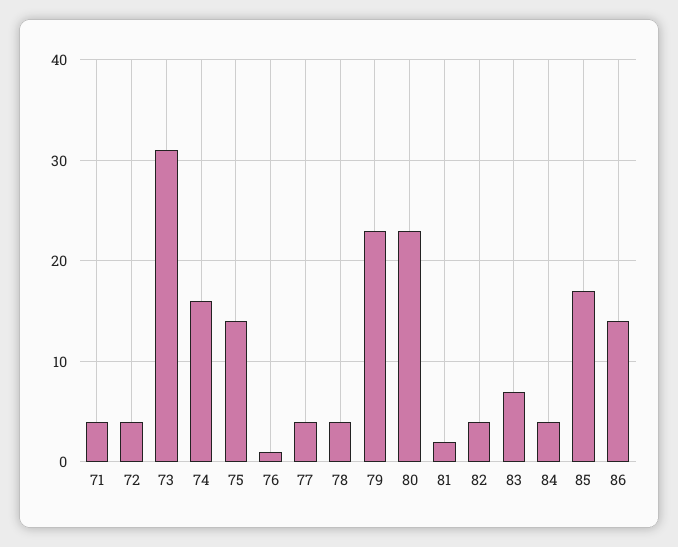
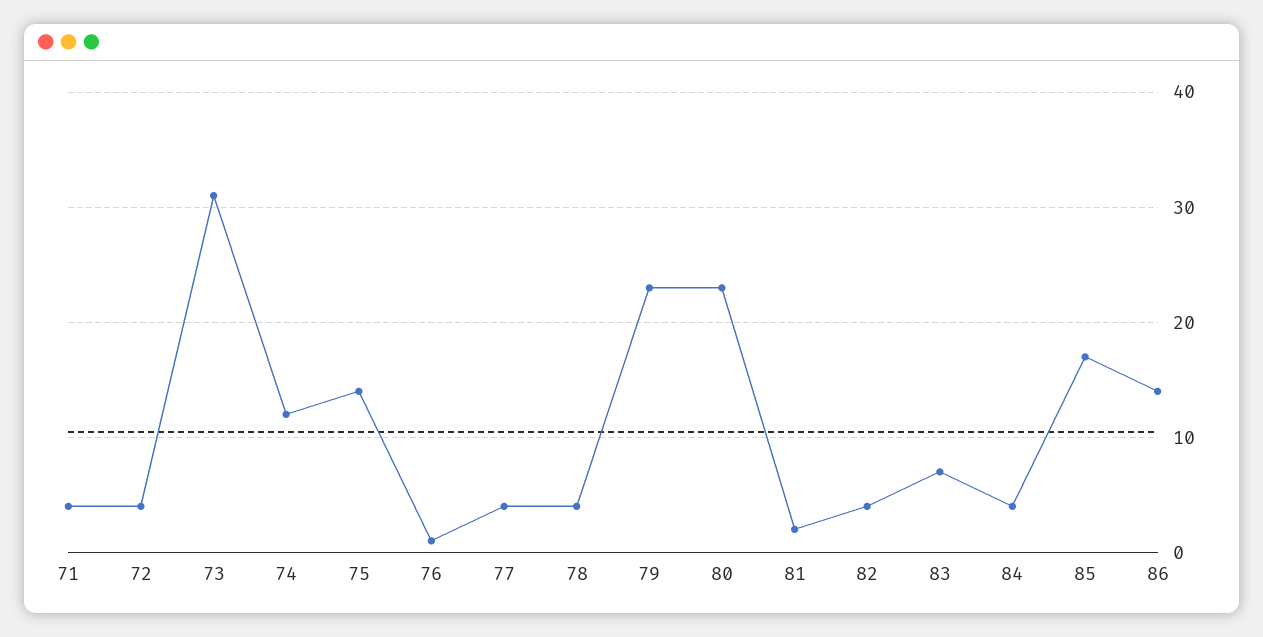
74: 16 -> 12

